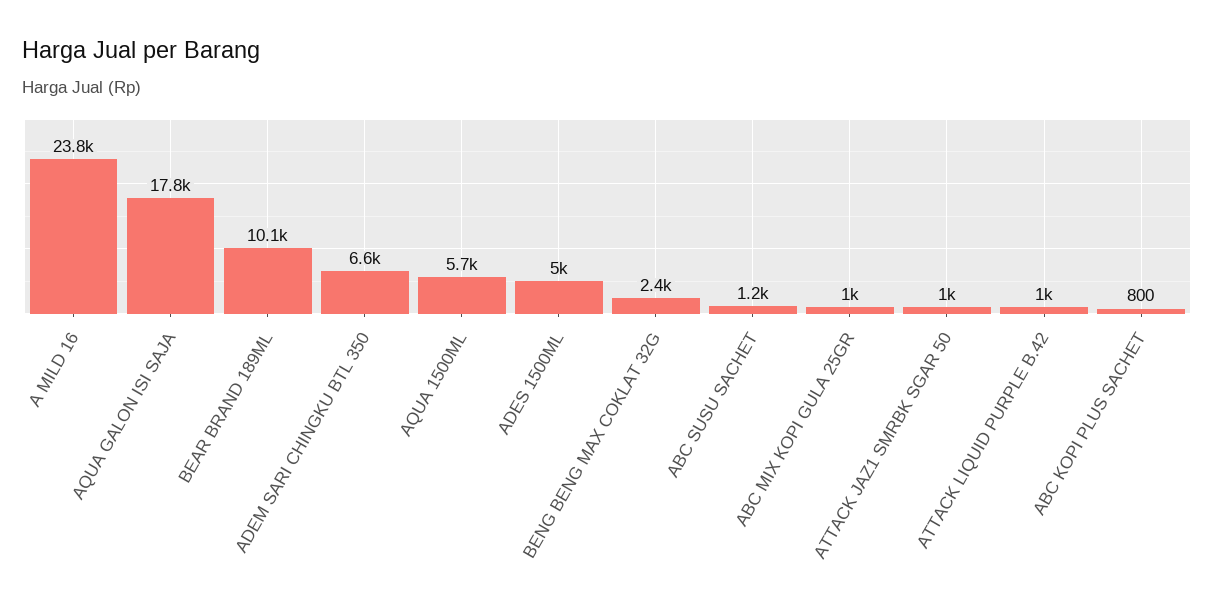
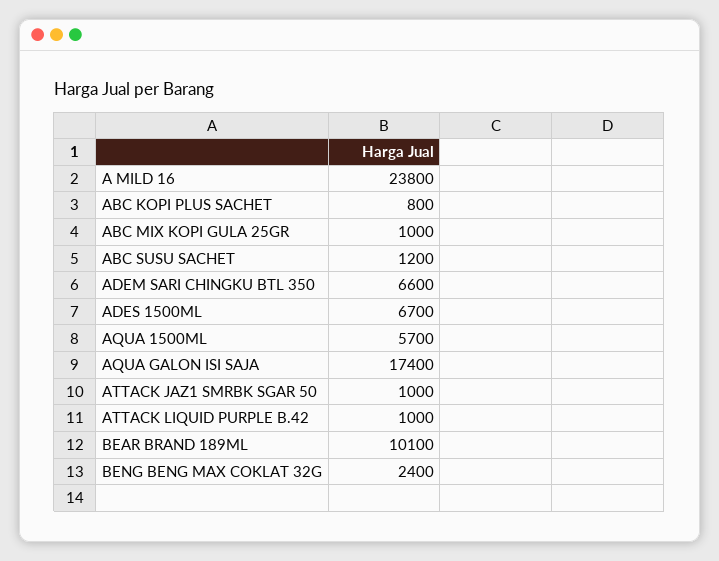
AQUA GALON ISI SAJA: 17800 -> 17400
ADES 1500ML: 5000 -> 6700

